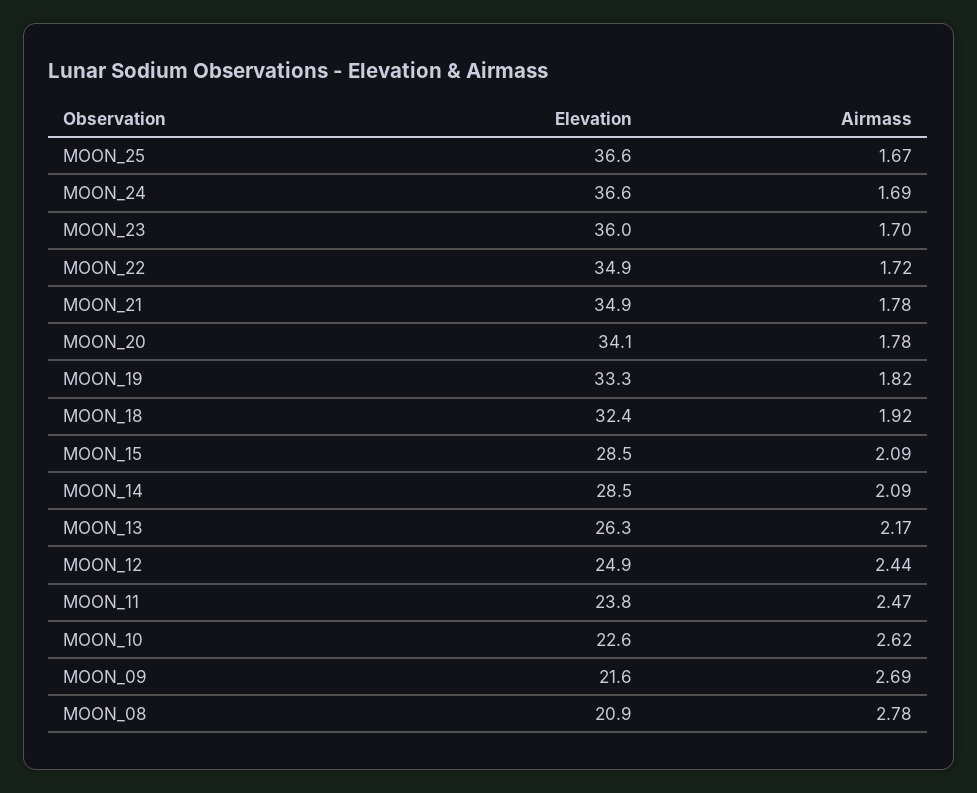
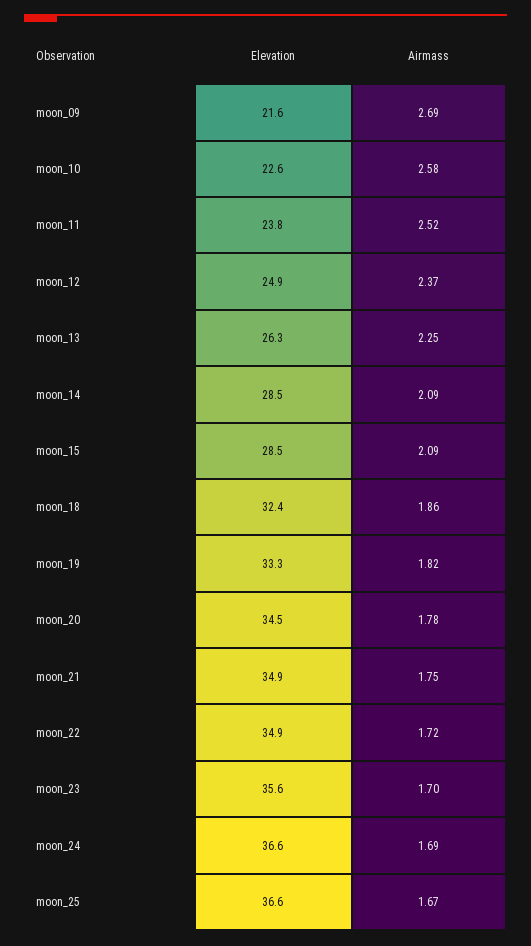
Elevation, MOON_23: 36 -> 35.6
Airmass, MOON_21: 1.78 -> 1.75
Elevation, MOON_20: 34.1 -> 34.5
Airmass, MOON_18: 1.92 -> 1.86
Airmass, MOON_13: 2.17 -> 2.25
Airmass, MOON_12: 2.44 -> 2.37
Airmass, MOON_11: 2.47 -> 2.52
Airmass, MOON_10: 2.62 -> 2.58
Elevation, MOON_08: 20.9 -> none
Airmass, MOON_08: 2.78 -> none

